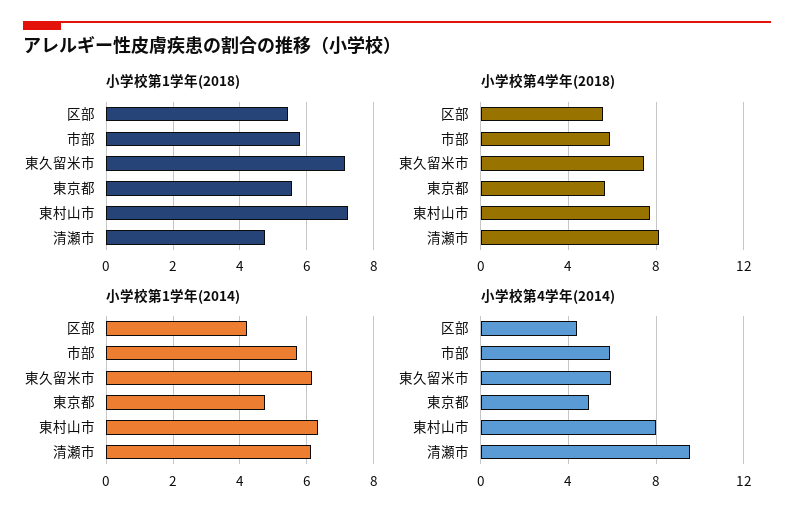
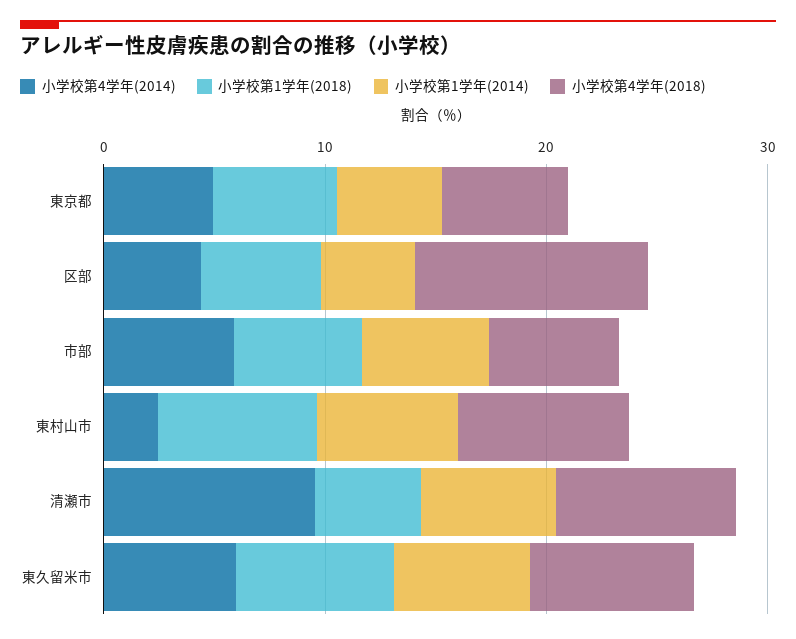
小学校第4学年(2018), 区部: 5.5 -> 10
小学校第4学年(2014), 東村山市: 8 -> 2

